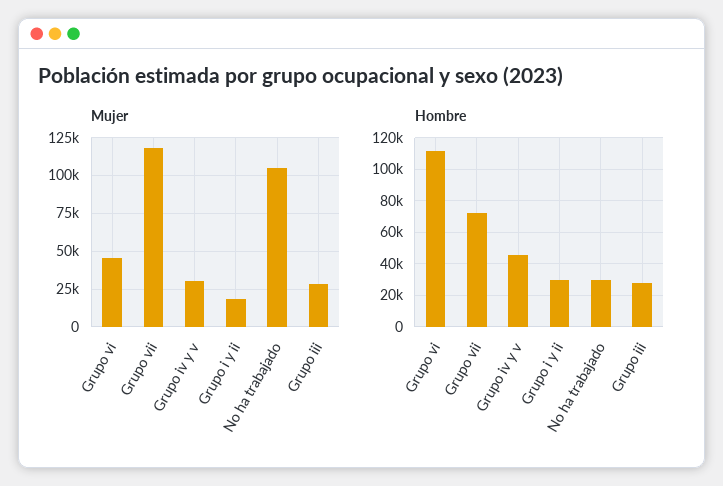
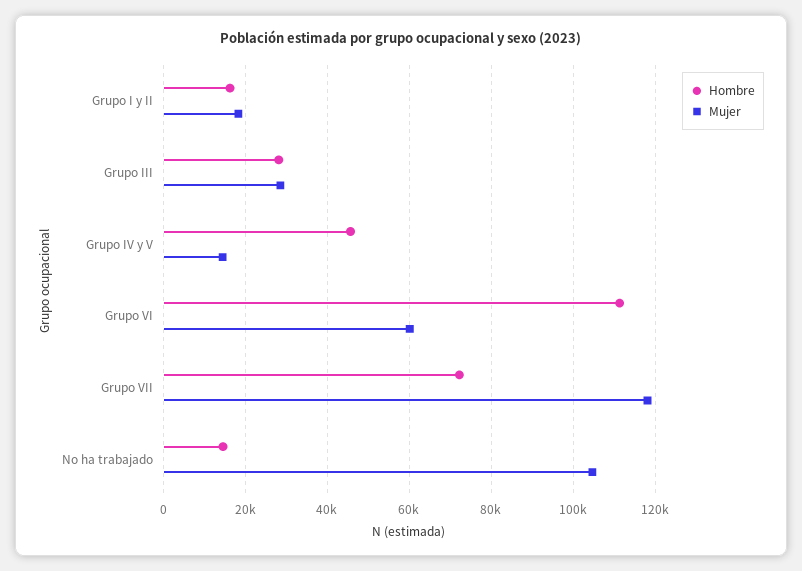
Mujer, Grupo vi: 45000 -> 60000
Mujer, Grupo iv y v: 30000 -> 14000
Hombre, Grupo i y ii: 30000 -> 16000
Hombre, No ha trabajado: 30000 -> 14000

